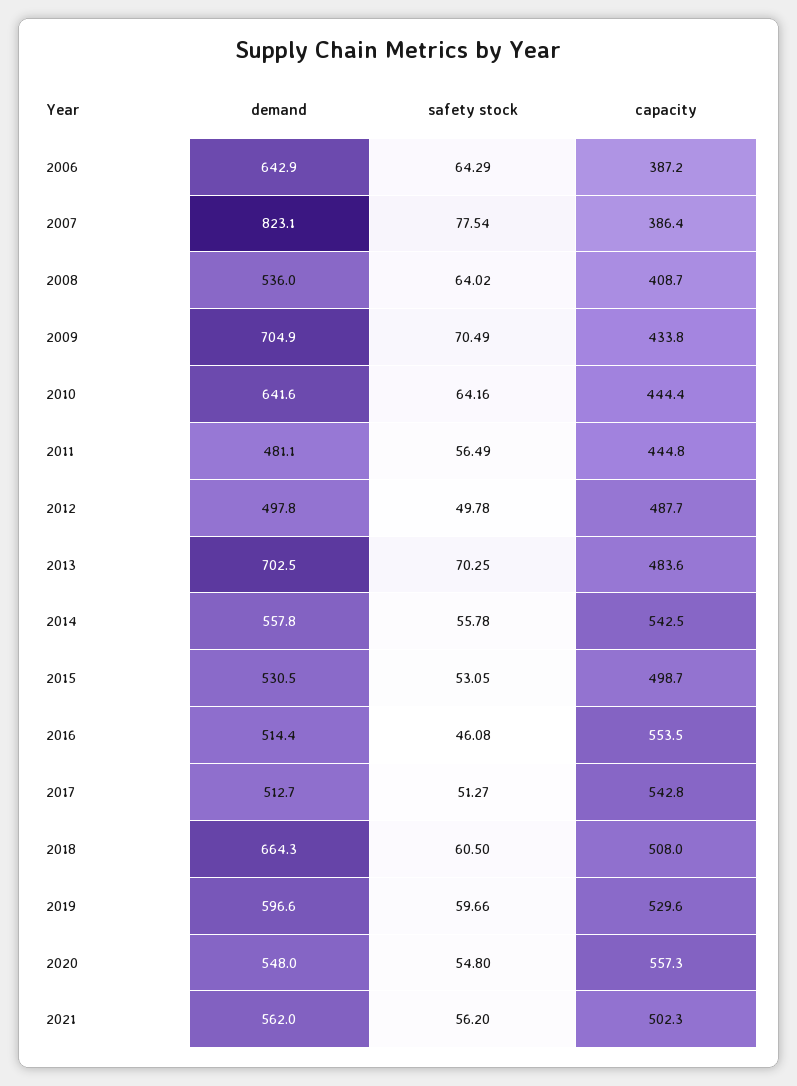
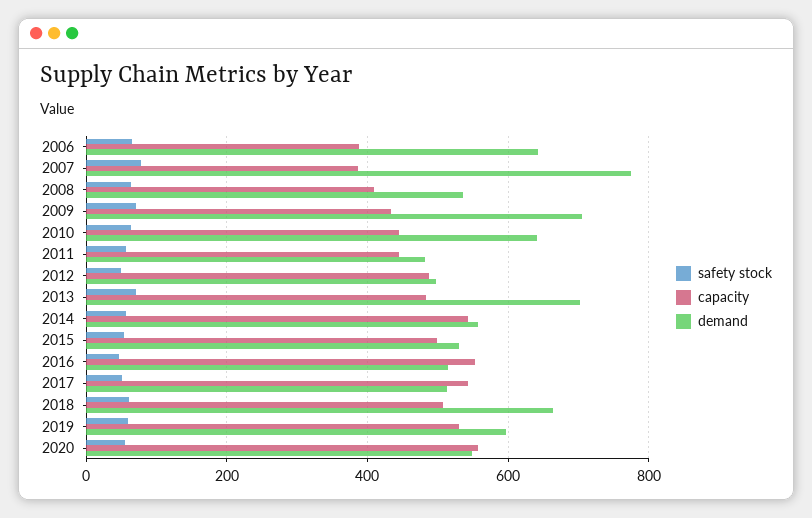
demand, 2007: 823.1 -> 780
demand, 2021: 562 -> none
safety stock, 2021: 56.2 -> none
capacity, 2021: 502.3 -> none

